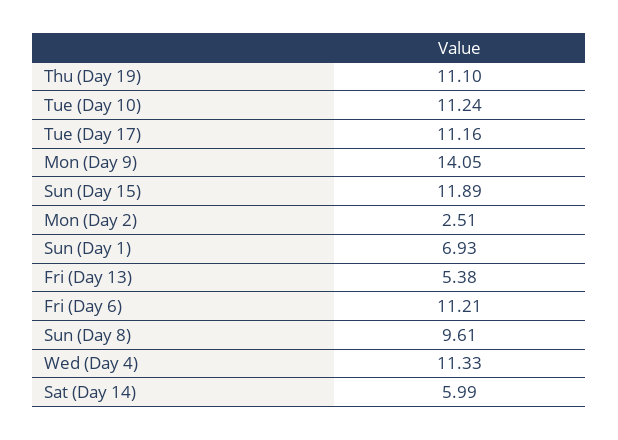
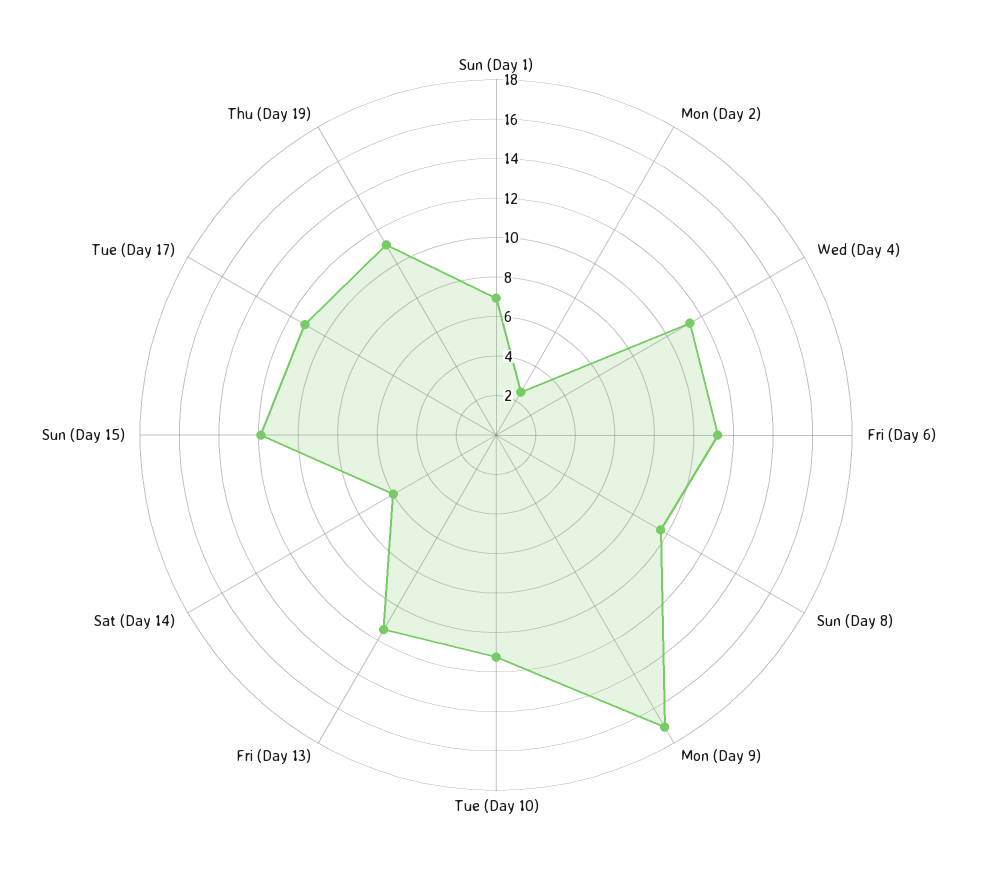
Mon (Day 9): 14.05 -> 17
Fri (Day 13): 5.38 -> 11.5

